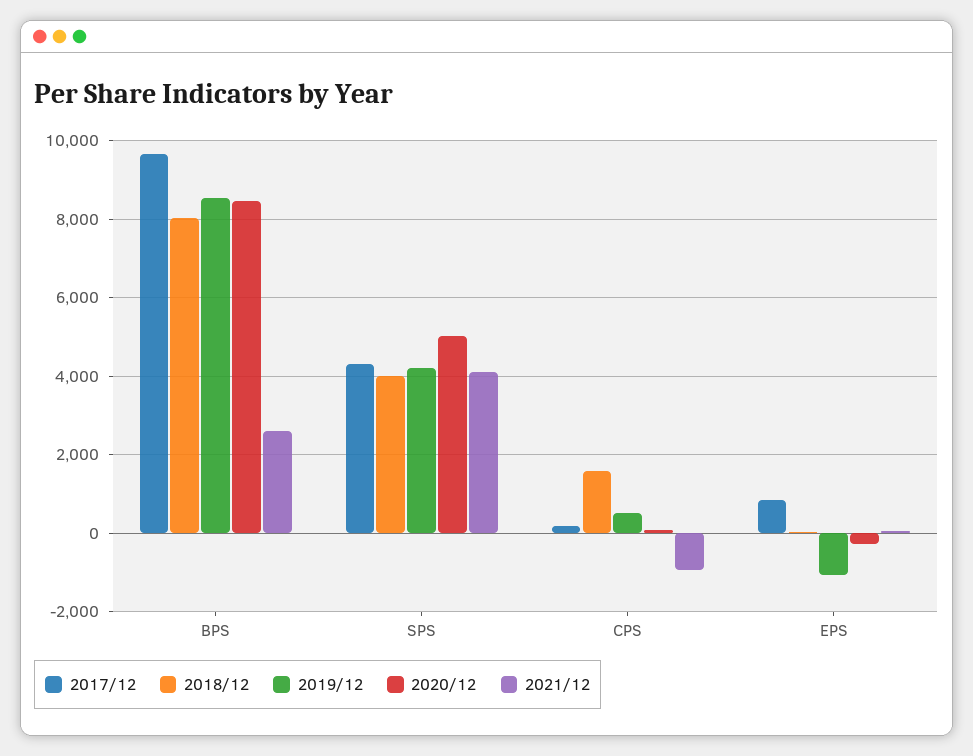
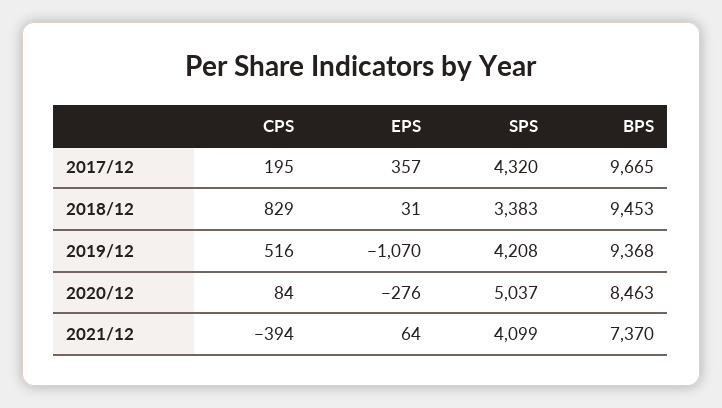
2018/12, BPS: 8000 -> 9453
2019/12, BPS: 8600 -> 9368
2021/12, BPS: 2600 -> 7370
2018/12, SPS: 4000 -> 3383
2018/12, CPS: 1600 -> 829
2021/12, CPS: -1000 -> -394
2017/12, EPS: 800 -> 357

